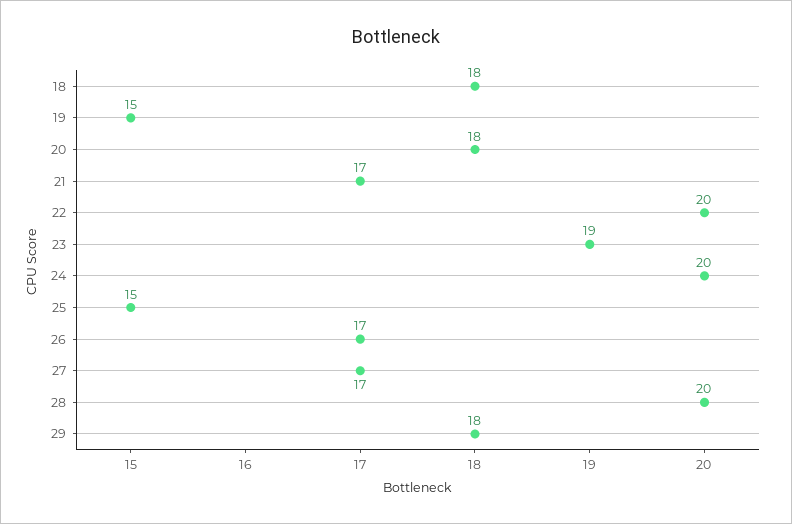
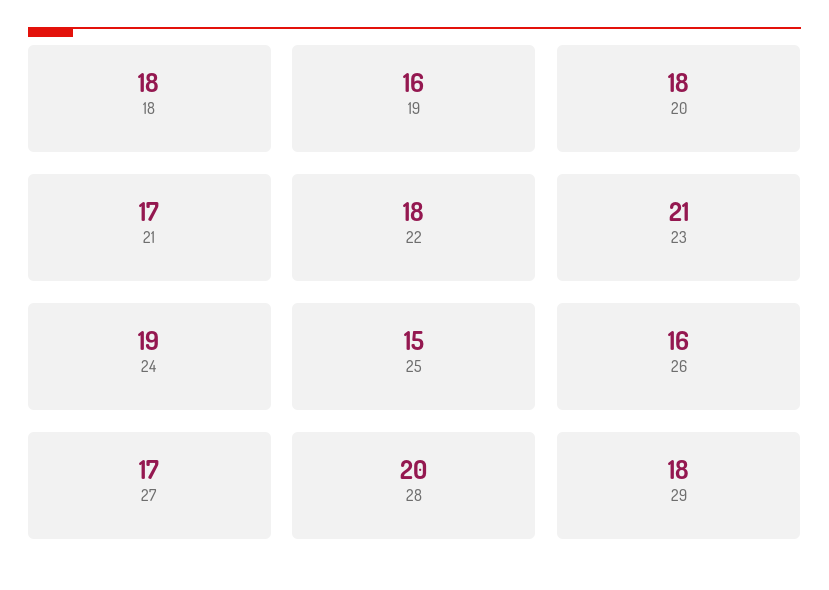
19: 15 -> 16
22: 20 -> 18
23: 19 -> 21
24: 20 -> 19
26: 17 -> 16

